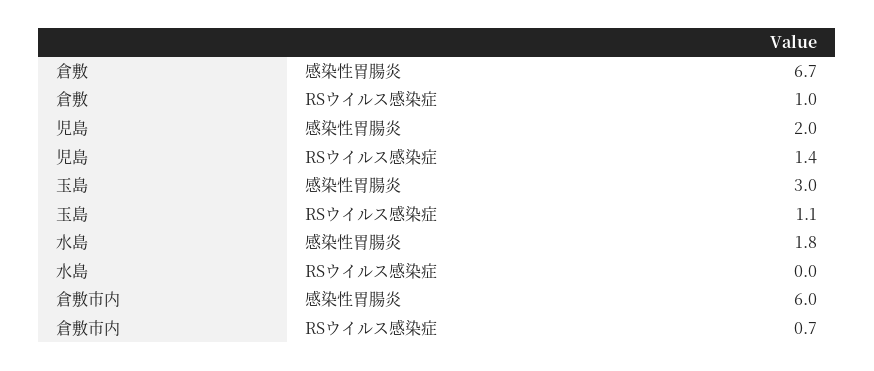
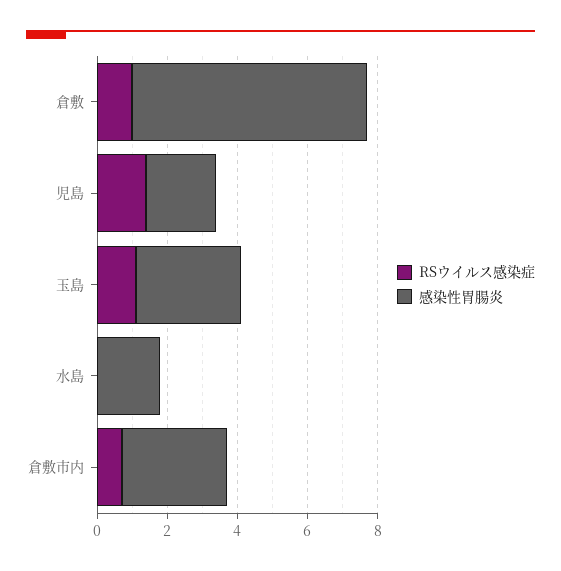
感染性胃腸炎, 倉敷市内: 6 -> 3

